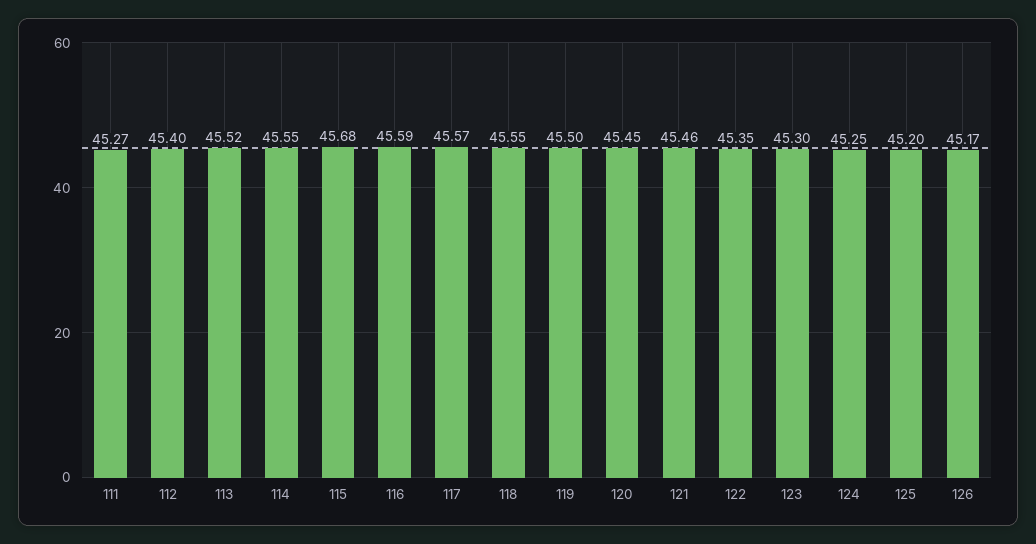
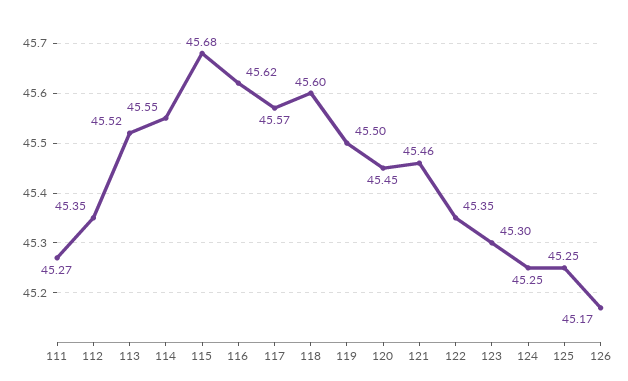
112: 45.4 -> 45.35
116: 45.59 -> 45.62
118: 45.55 -> 45.6
125: 45.2 -> 45.25

